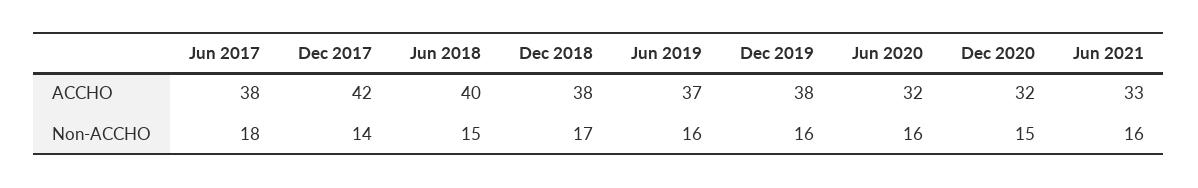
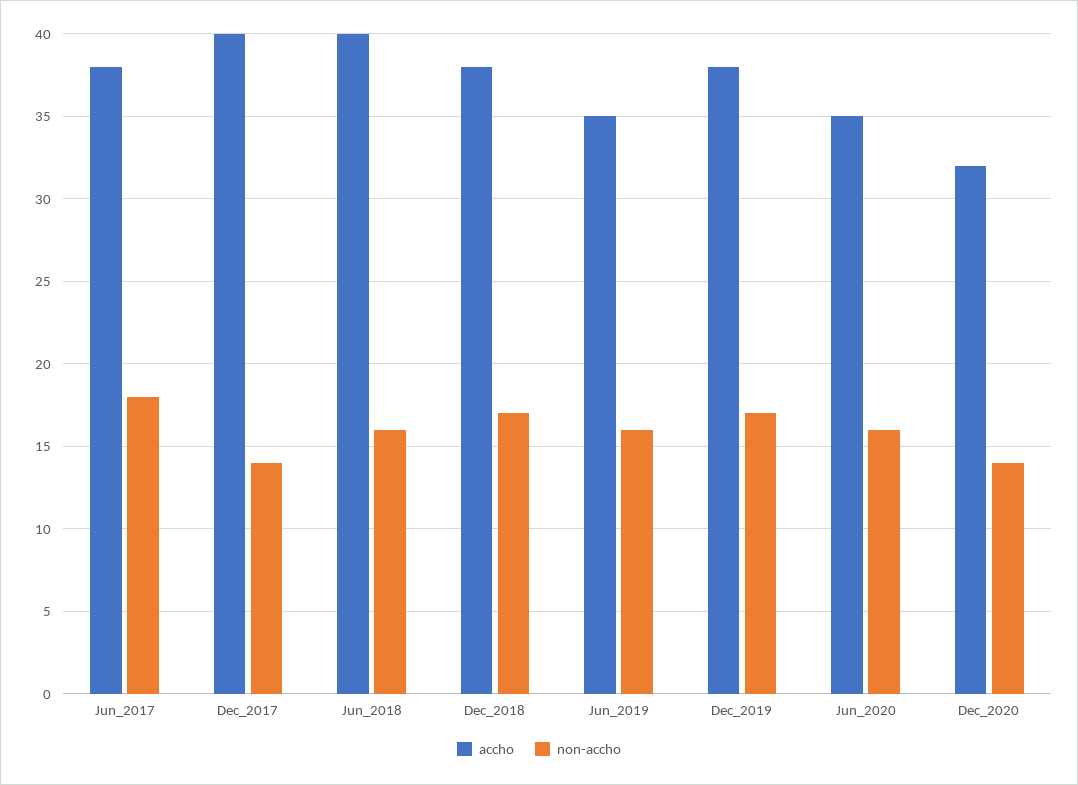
ACCHO, Dec 2017: 42 -> 40
ACCHO, Jun 2019: 37 -> 35
ACCHO, Jun 2020: 32 -> 35
ACCHO, Jun 2021: 33 -> none
Non-ACCHO, Jun 2018: 15 -> 16
Non-ACCHO, Dec 2019: 16 -> 17
Non-ACCHO, Dec 2020: 15 -> 14
Non-ACCHO, Jun 2021: 16 -> none

